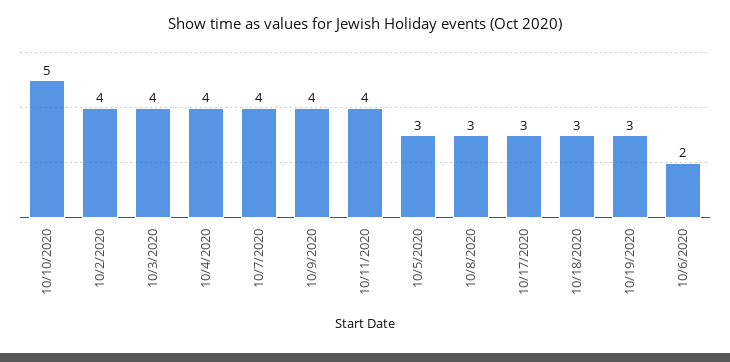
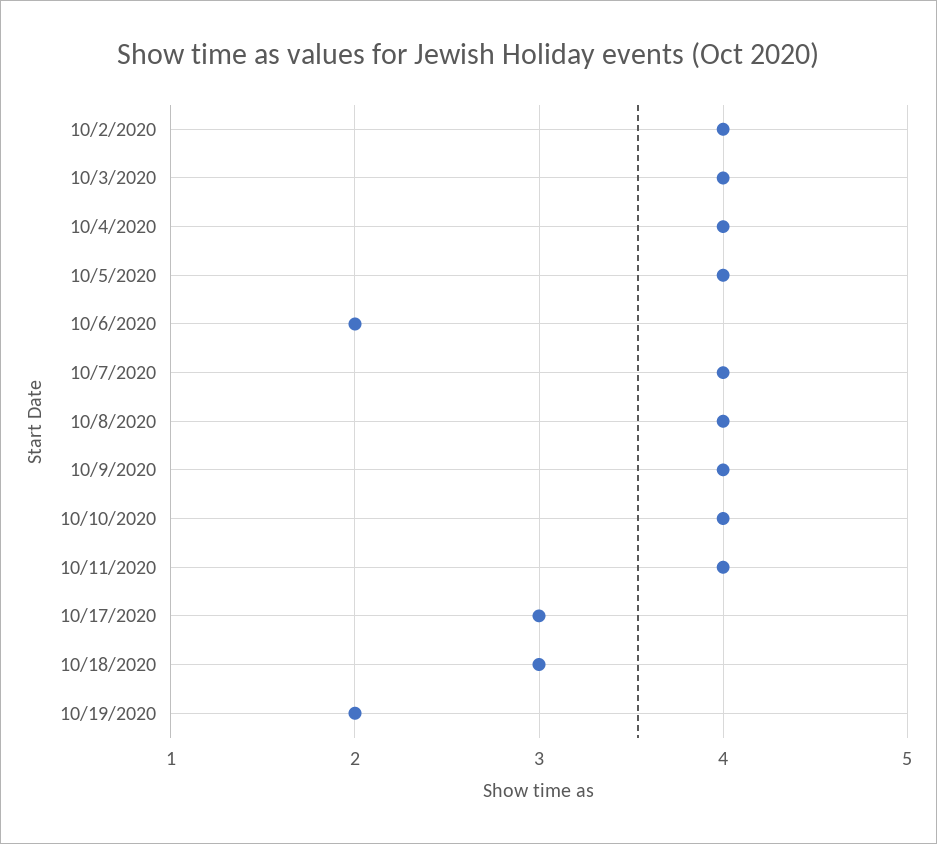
10/10/2020: 5 -> 4
10/5/2020: 3 -> 4
10/8/2020: 3 -> 4
10/19/2020: 3 -> 2

